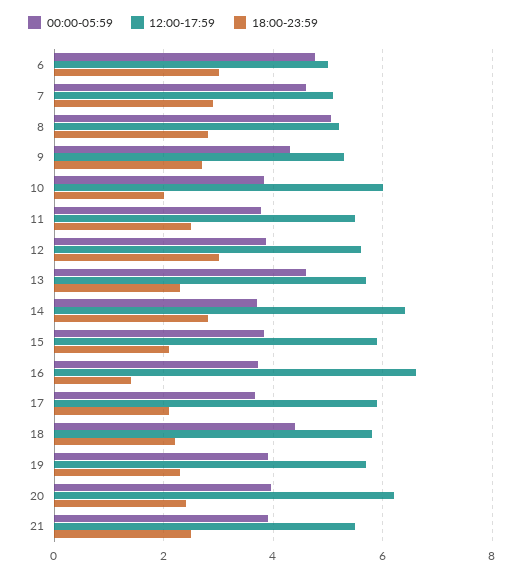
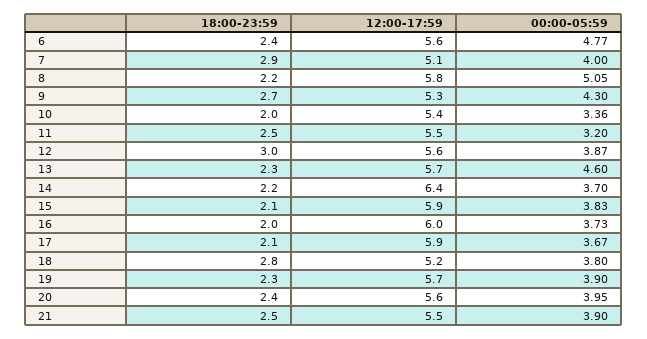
12:00-17:59, 6: 5 -> 5.6
18:00-23:59, 6: 3 -> 2.4
00:00-05:59, 7: 4.6 -> 4
12:00-17:59, 8: 5.2 -> 5.8
18:00-23:59, 8: 2.8 -> 2.2
00:00-05:59, 10: 3.8 -> 3.36
12:00-17:59, 10: 6 -> 5.4
00:00-05:59, 11: 3.8 -> 3.2
18:00-23:59, 14: 2.8 -> 2.2
12:00-17:59, 16: 6.6 -> 6
18:00-23:59, 16: 1.4 -> 2
00:00-05:59, 18: 4.4 -> 3.8
12:00-17:59, 18: 5.8 -> 5.2
18:00-23:59, 18: 2.2 -> 2.8
12:00-17:59, 20: 6.2 -> 5.6

